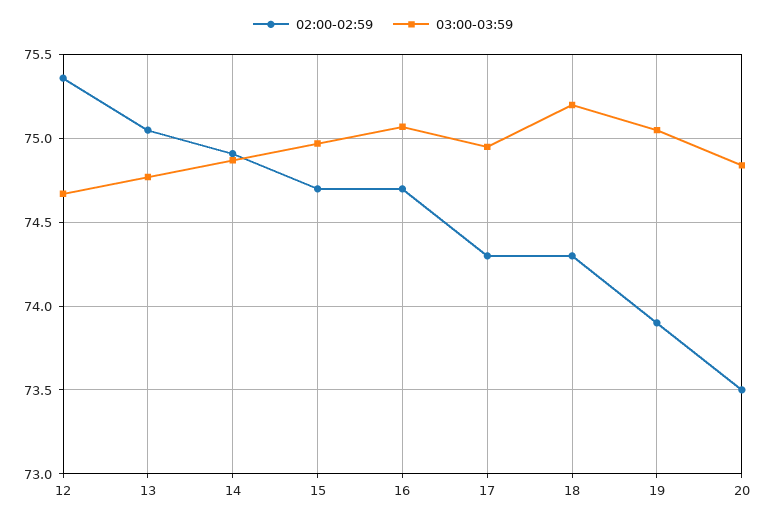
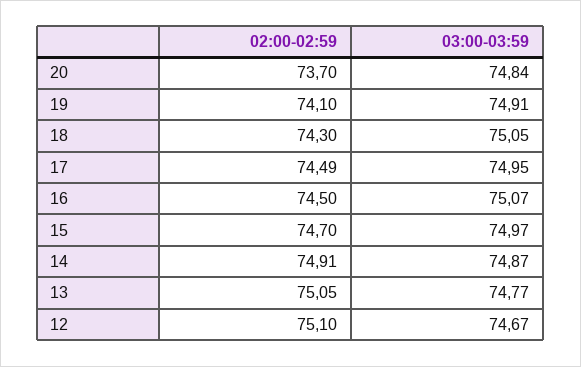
02:00-02:59, 12: 75.35 -> 75.1
02:00-02:59, 16: 74.7 -> 74.5
02:00-02:59, 17: 74.3 -> 74.49
03:00-03:59, 18: 75.2 -> 75.05
02:00-02:59, 19: 73.9 -> 74.1
03:00-03:59, 19: 75.05 -> 74.91
02:00-02:59, 20: 73.5 -> 73.7

